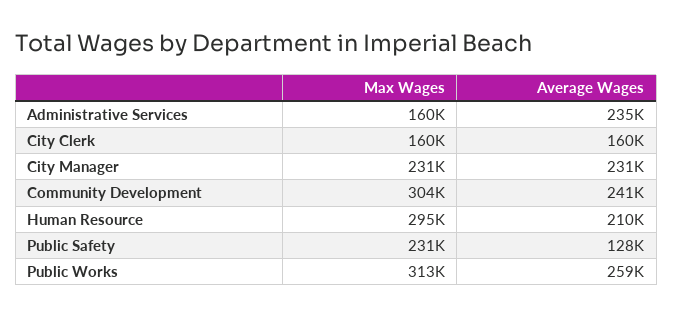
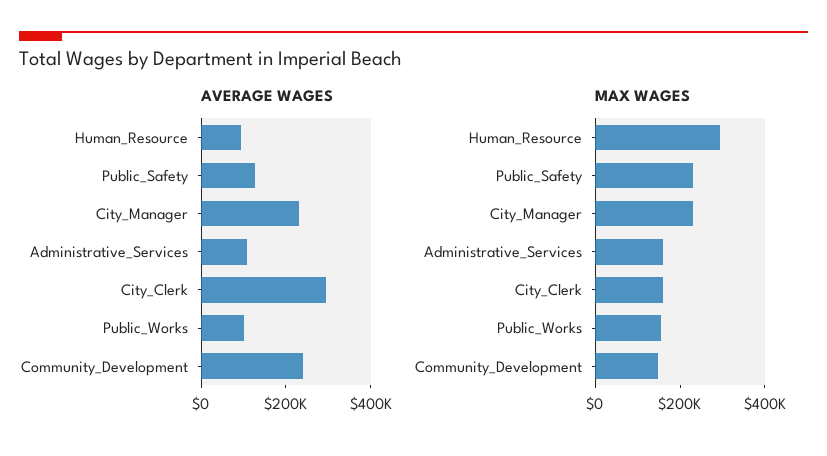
Average Wages, Administrative Services: 235000 -> 100000
Average Wages, City Clerk: 160000 -> 300000
Max Wages, Community Development: 304000 -> 150000
Average Wages, Human Resource: 210000 -> 100000
Max Wages, Public Works: 313000 -> 150000
Average Wages, Public Works: 259000 -> 100000

